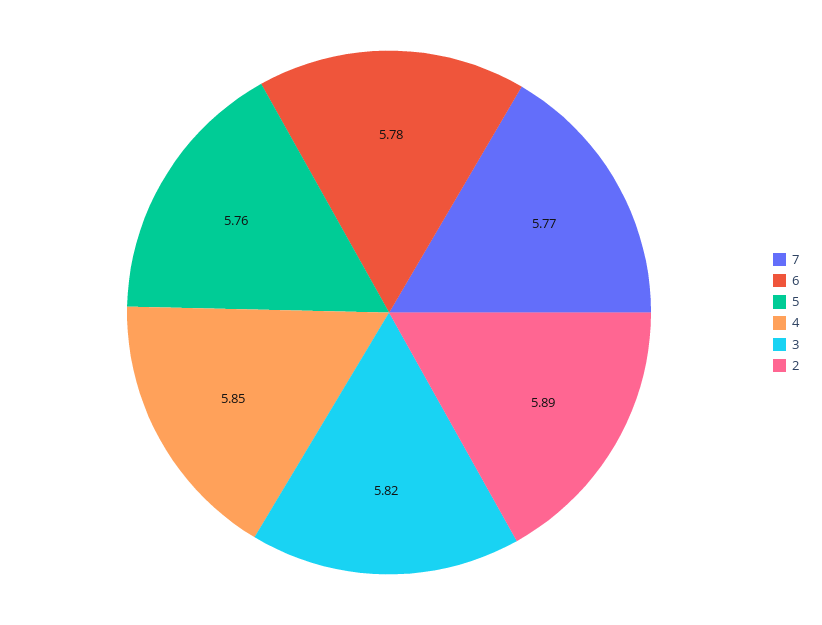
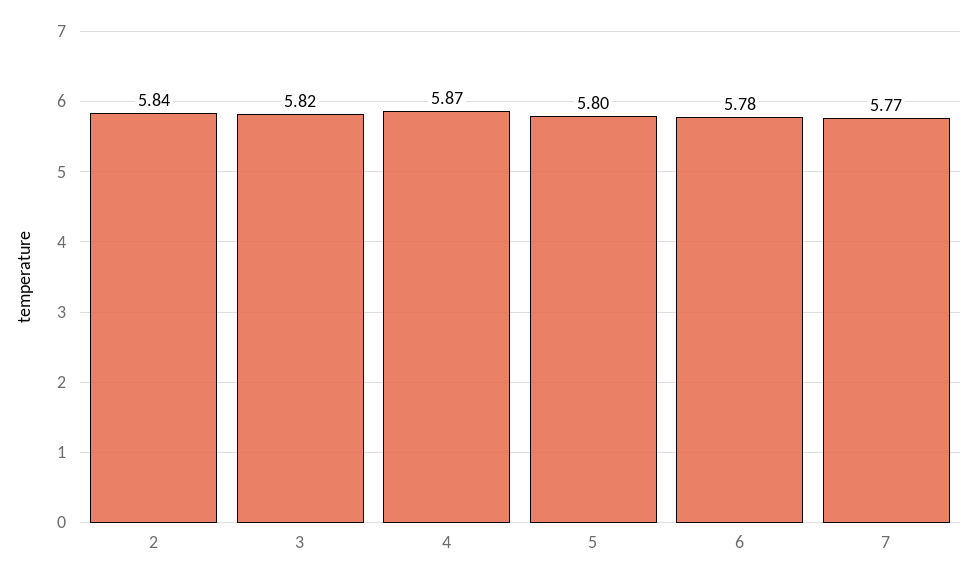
5: 5.76 -> 5.8
4: 5.85 -> 5.87
2: 5.89 -> 5.84

